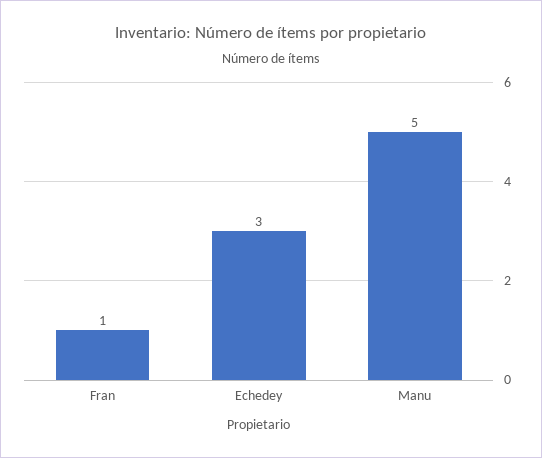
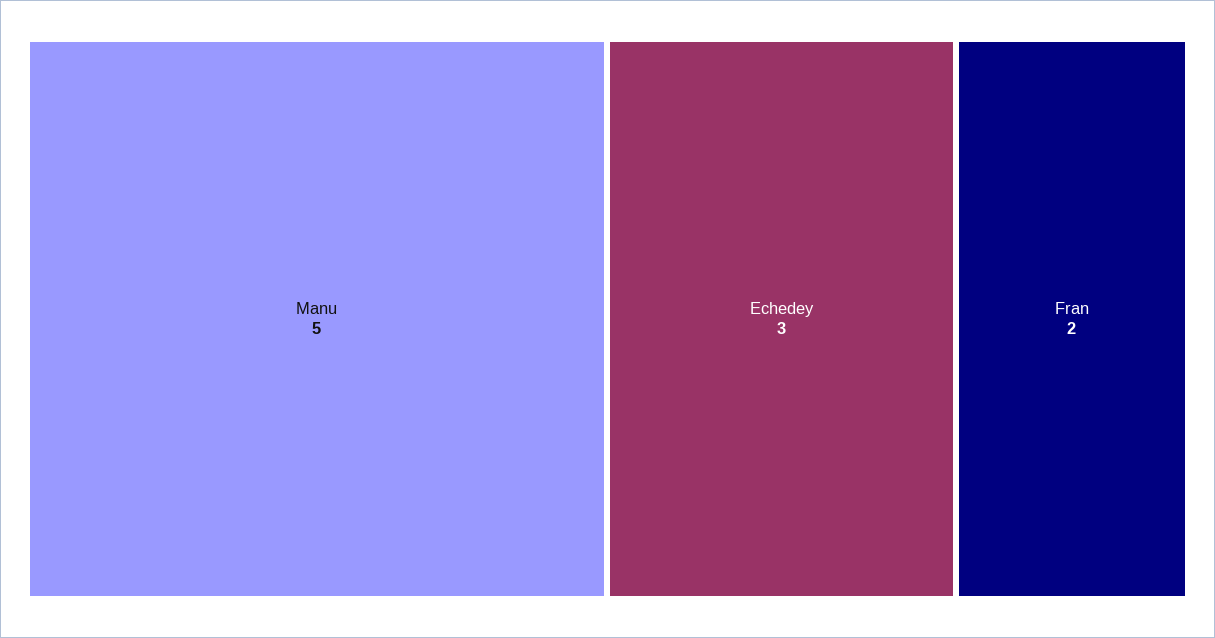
Fran: 1 -> 2

